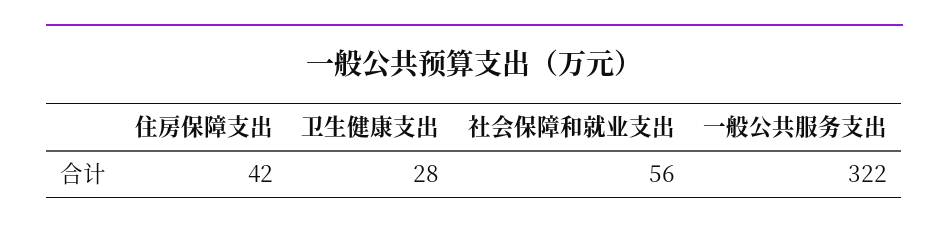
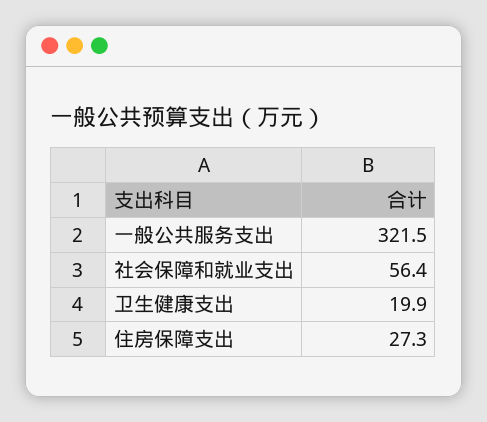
住房保障支出: 42 -> 27.3
卫生健康支出: 28 -> 19.9

